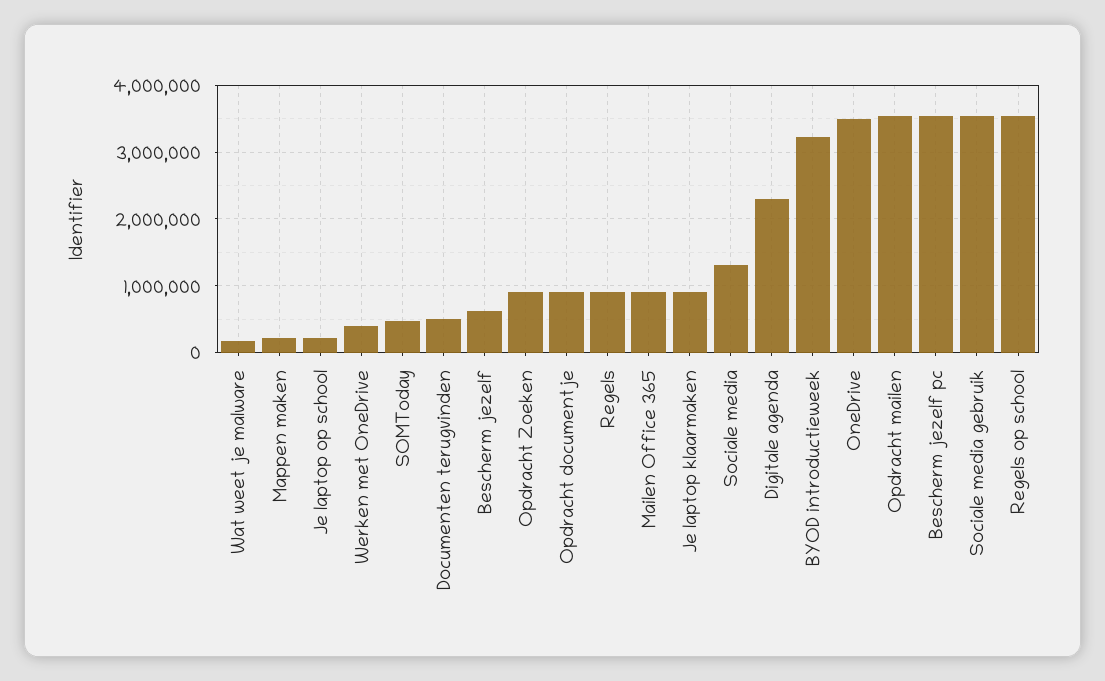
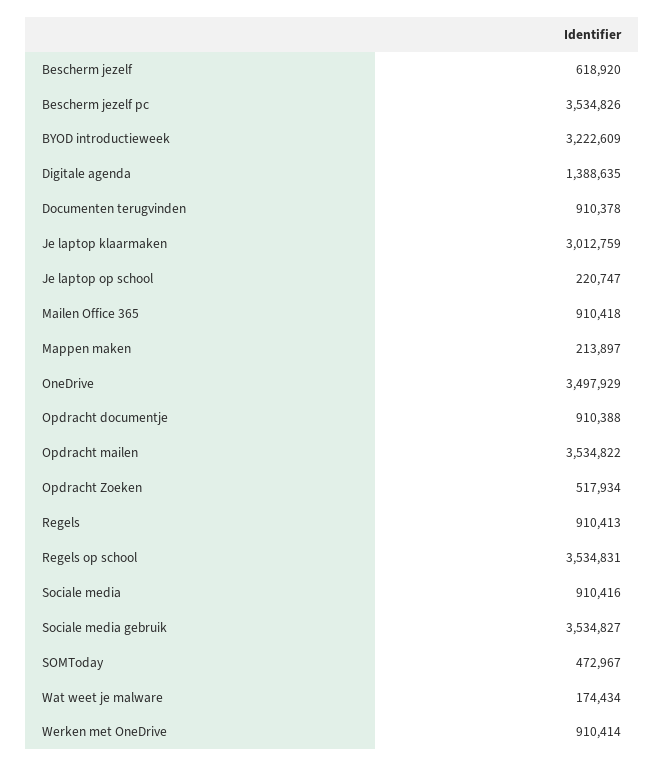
Werken met OneDrive: 400000 -> 910414
Documenten terugvinden: 500000 -> 910378
Opdracht Zoeken: 900000 -> 517934
Je laptop klaarmaken: 900000 -> 3012759
Sociale media: 1300000 -> 910416
Digitale agenda: 2300000 -> 1388635

